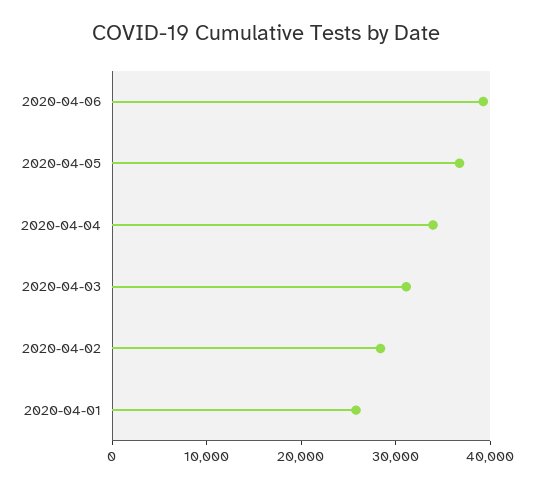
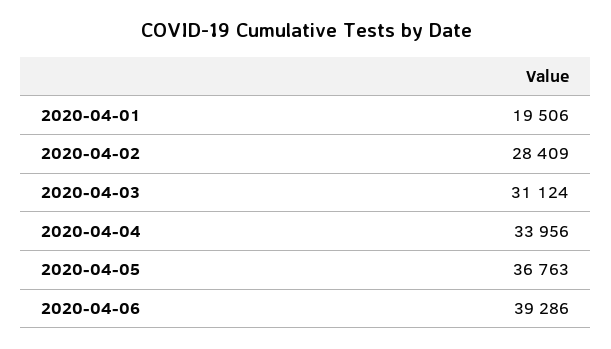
2020-04-01: 26000 -> 19506

